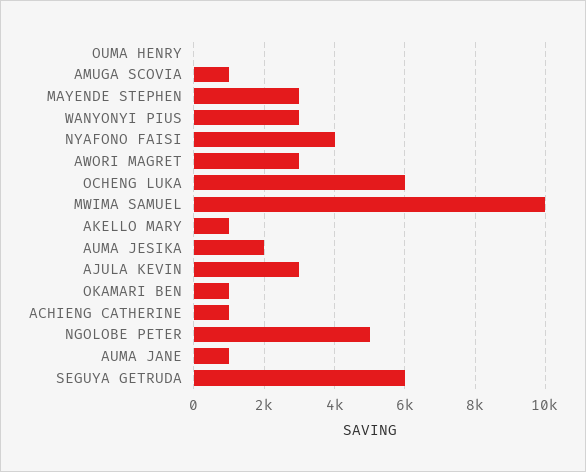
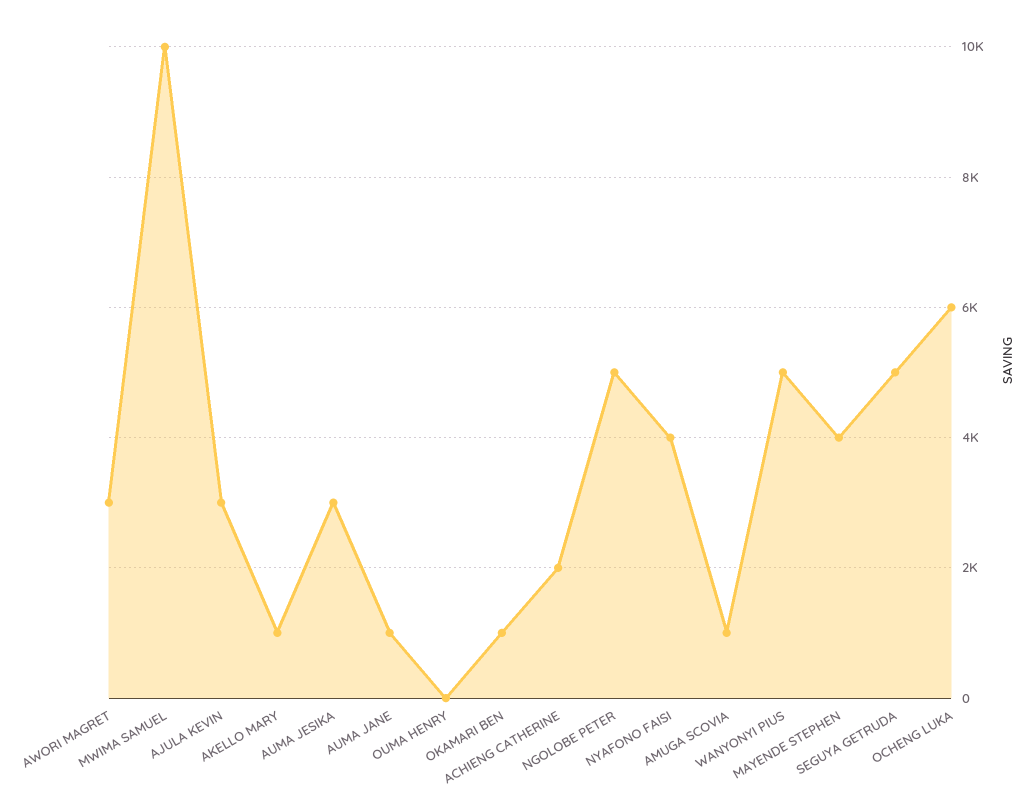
MAYENDE STEPHEN: 3000 -> 4000
WANYONYI PIUS: 3000 -> 5000
AUMA JESIKA: 2000 -> 3000
ACHIENG CATHERINE: 1000 -> 2000
SEGUYA GETRUDA: 6000 -> 5000

